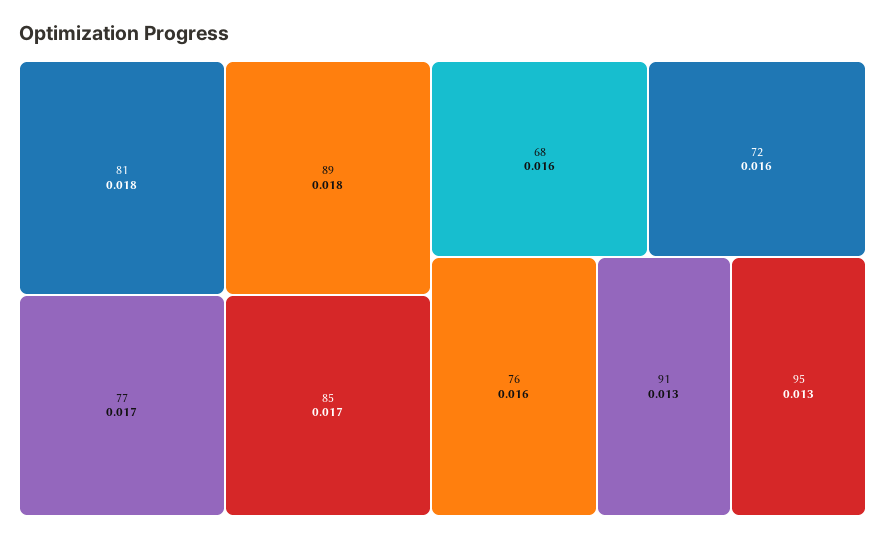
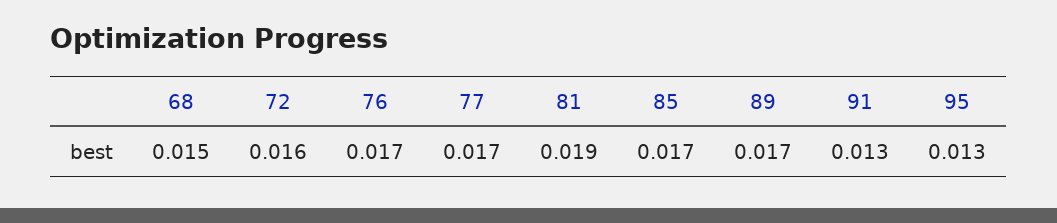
81: 0.018 -> 0.019
89: 0.018 -> 0.017
68: 0.016 -> 0.015
76: 0.016 -> 0.017

